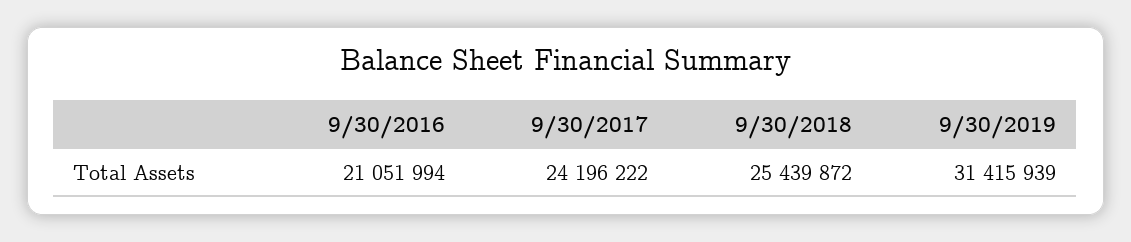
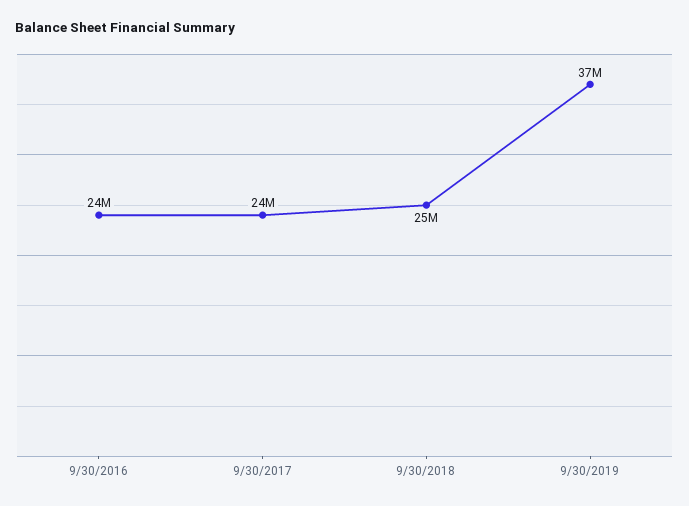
9/30/2016: 21051994 -> 24000000
9/30/2019: 31415939 -> 37000000

